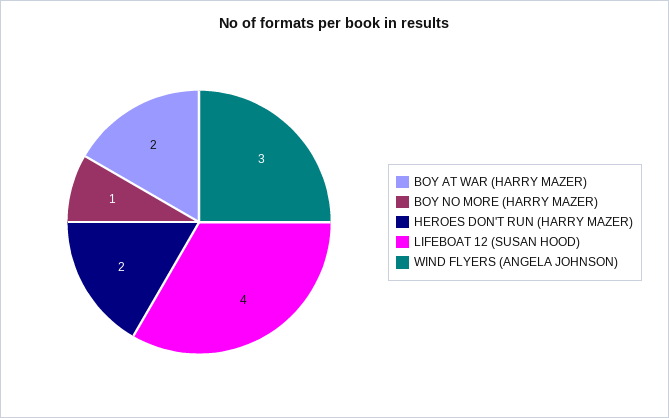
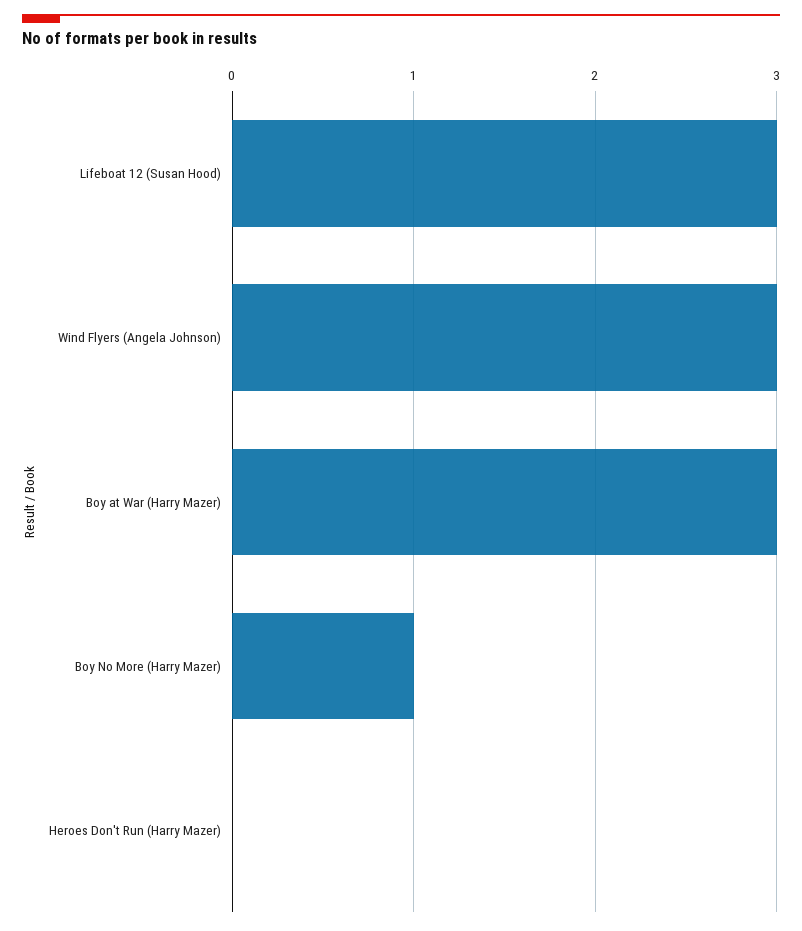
BOY AT WAR (HARRY MAZER): 2 -> 3
HEROES DON'T RUN (HARRY MAZER): 2 -> 0
LIFEBOAT 12 (SUSAN HOOD): 4 -> 3

